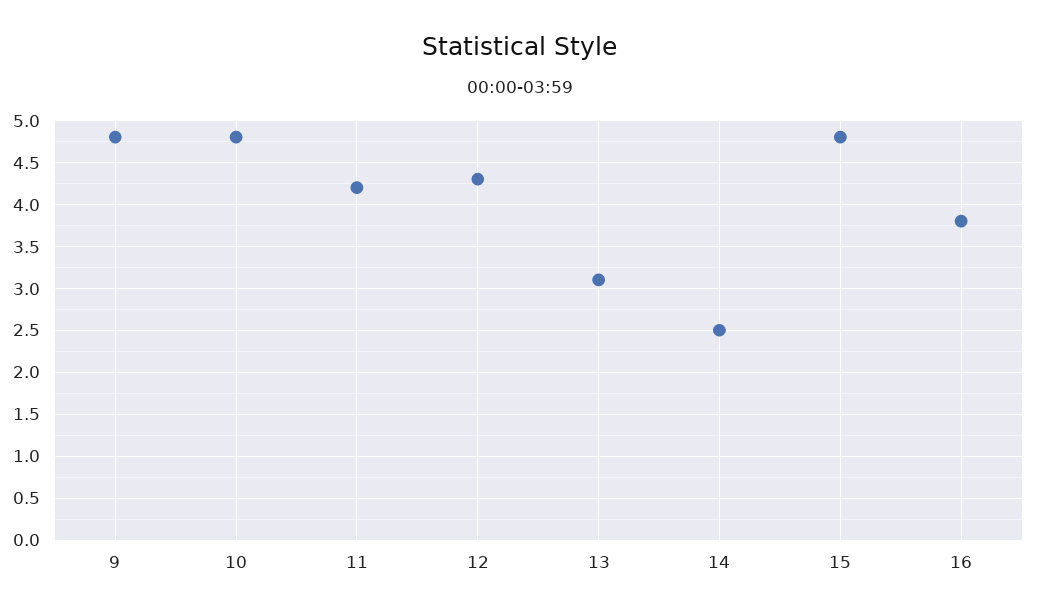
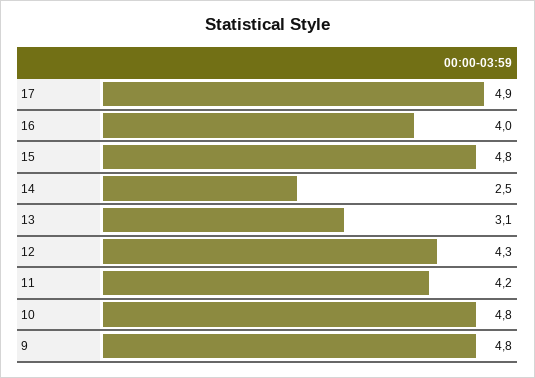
16: 3.8 -> 4
17: none -> 4.9

